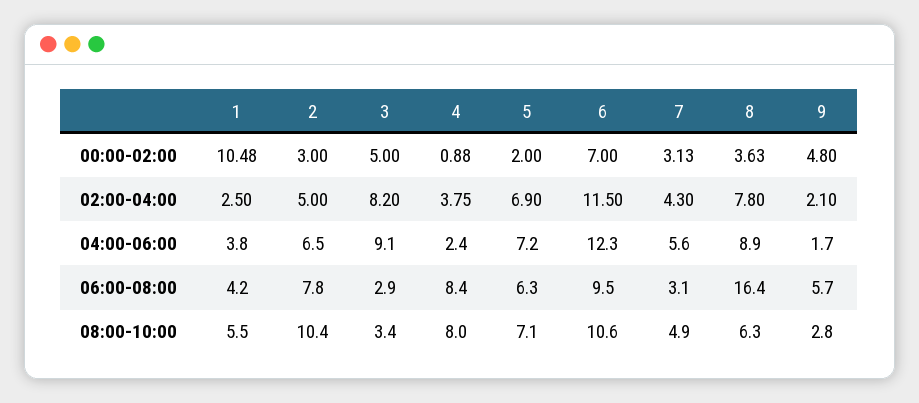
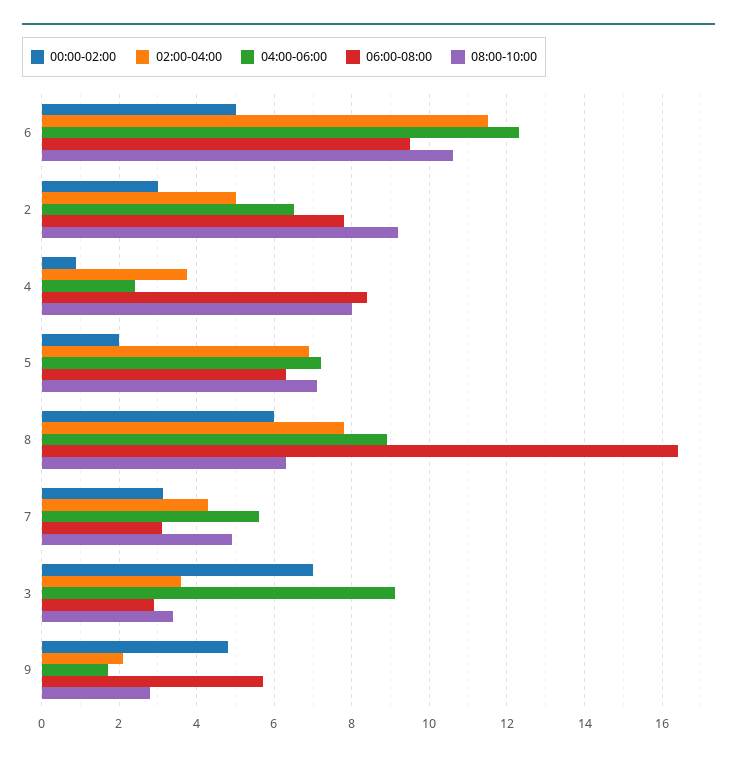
00:00-02:00, 1: 10.48 -> none
00:00-02:00, 3: 5 -> 7
00:00-02:00, 6: 7 -> 5
00:00-02:00, 8: 3.63 -> 6
02:00-04:00, 1: 2.5 -> none
02:00-04:00, 3: 8.2 -> 3.6
04:00-06:00, 1: 3.8 -> none
06:00-08:00, 1: 4.2 -> none
08:00-10:00, 1: 5.5 -> none
08:00-10:00, 2: 10.4 -> 9.2

